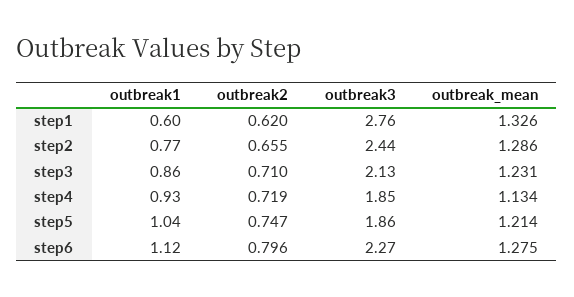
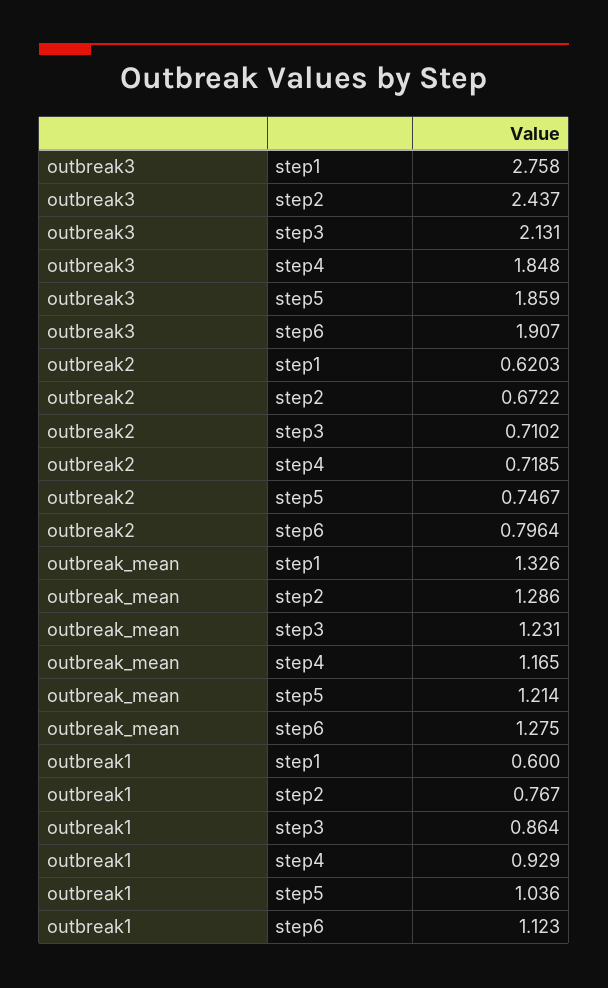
outbreak2, step2: 0.655 -> 0.6722
outbreak_mean, step4: 1.134 -> 1.165
outbreak3, step6: 2.27 -> 1.907

